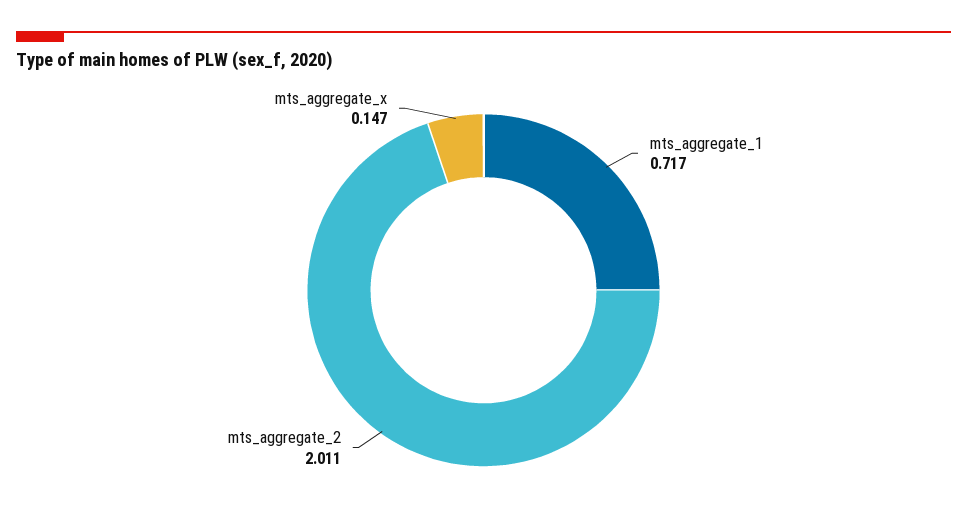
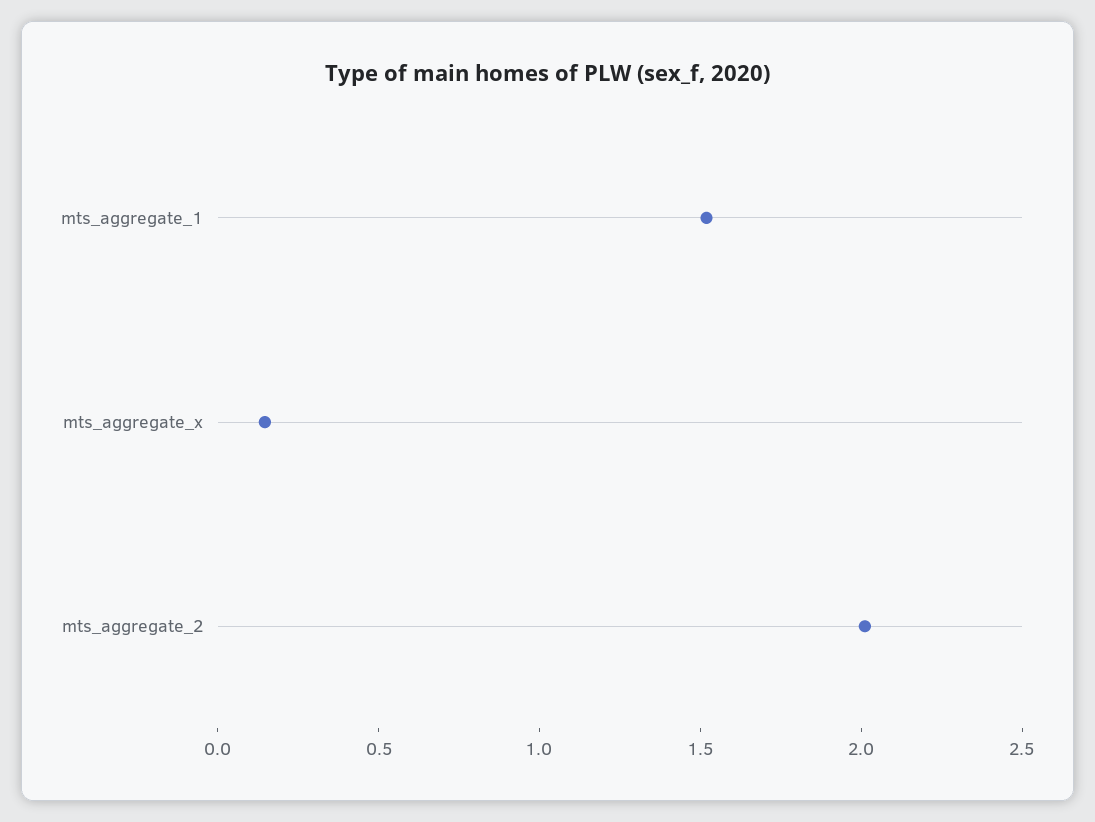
mts_aggregate_1: 0.717 -> 1.5

